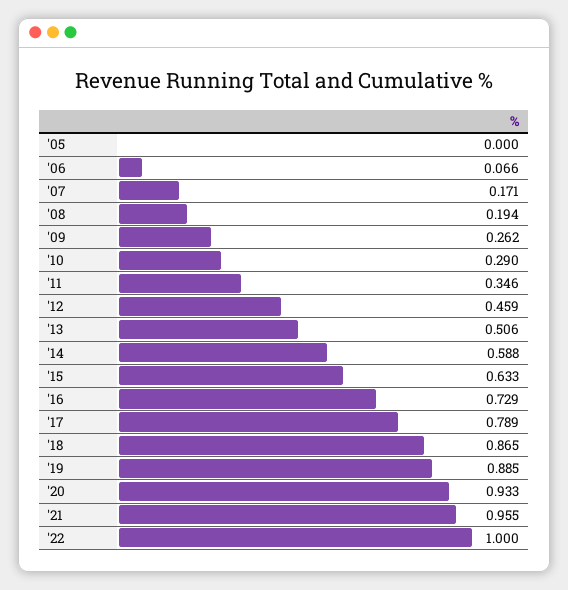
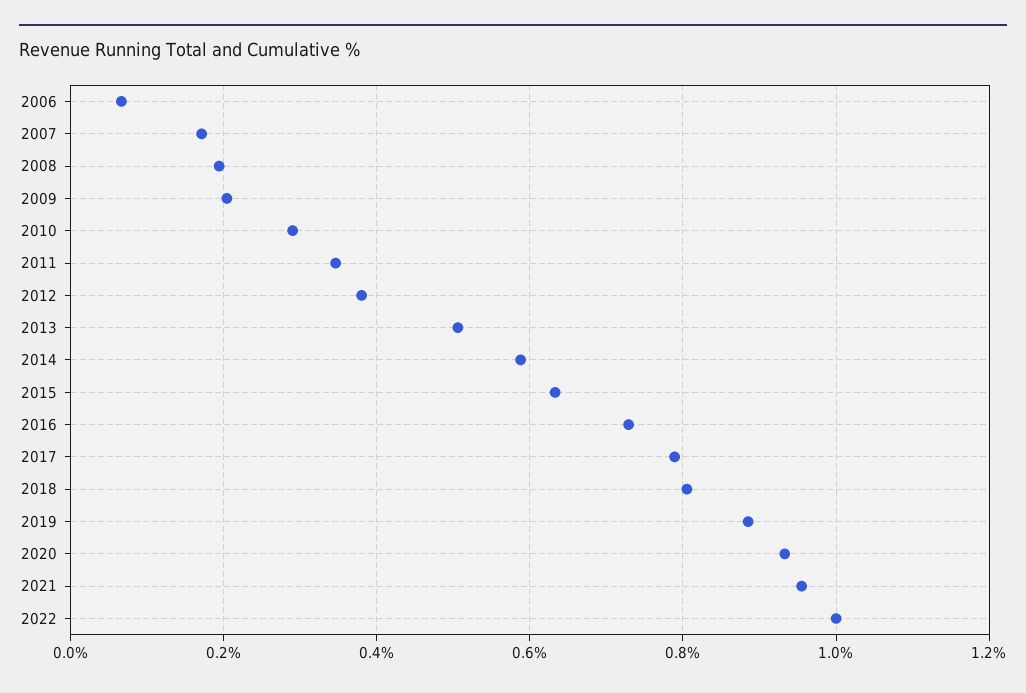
'05: 0 -> none
'09: 0.262 -> 0.2
'12: 0.459 -> 0.38
'18: 0.865 -> 0.8

